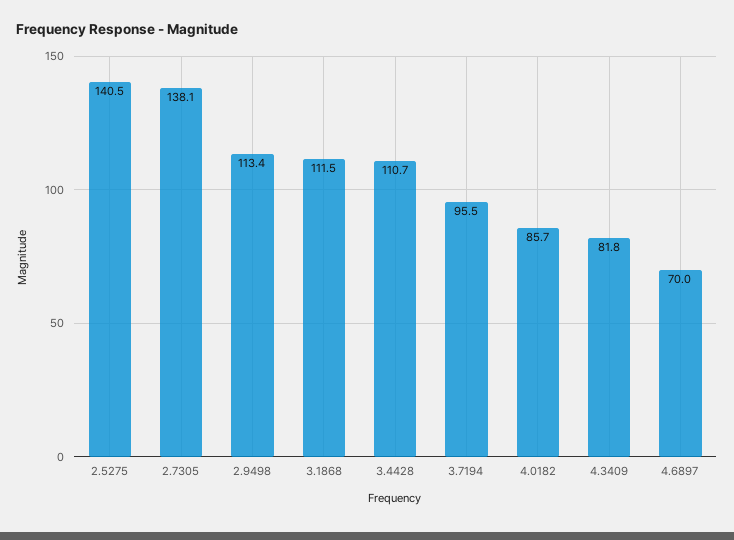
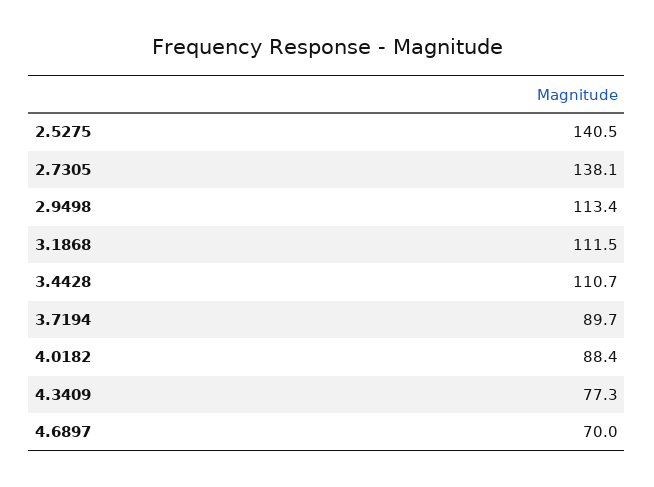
3.7194: 95.5 -> 89.7
4.0182: 85.7 -> 88.4
4.3409: 81.8 -> 77.3

